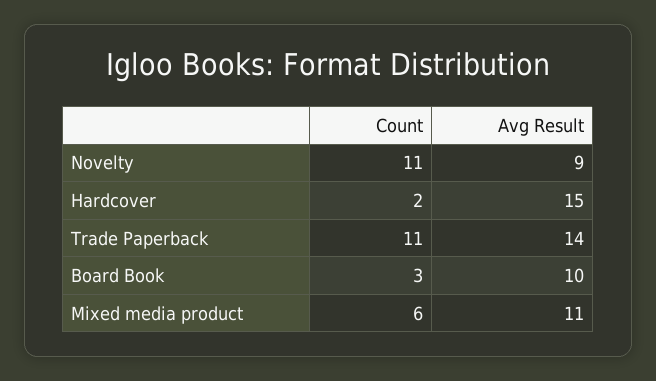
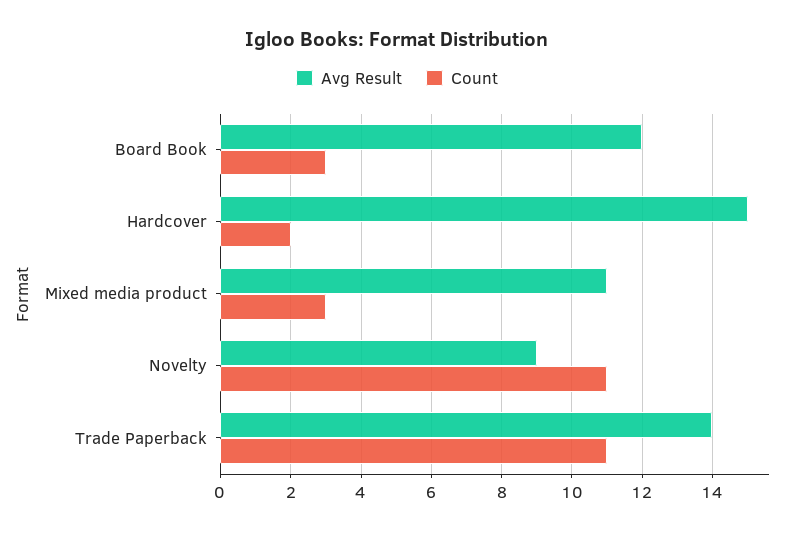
Avg Result, Board Book: 10 -> 12
Count, Mixed media product: 6 -> 3

